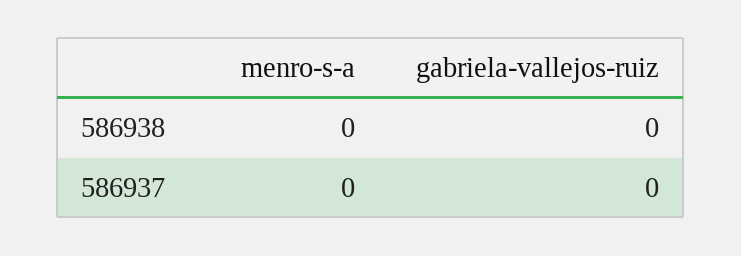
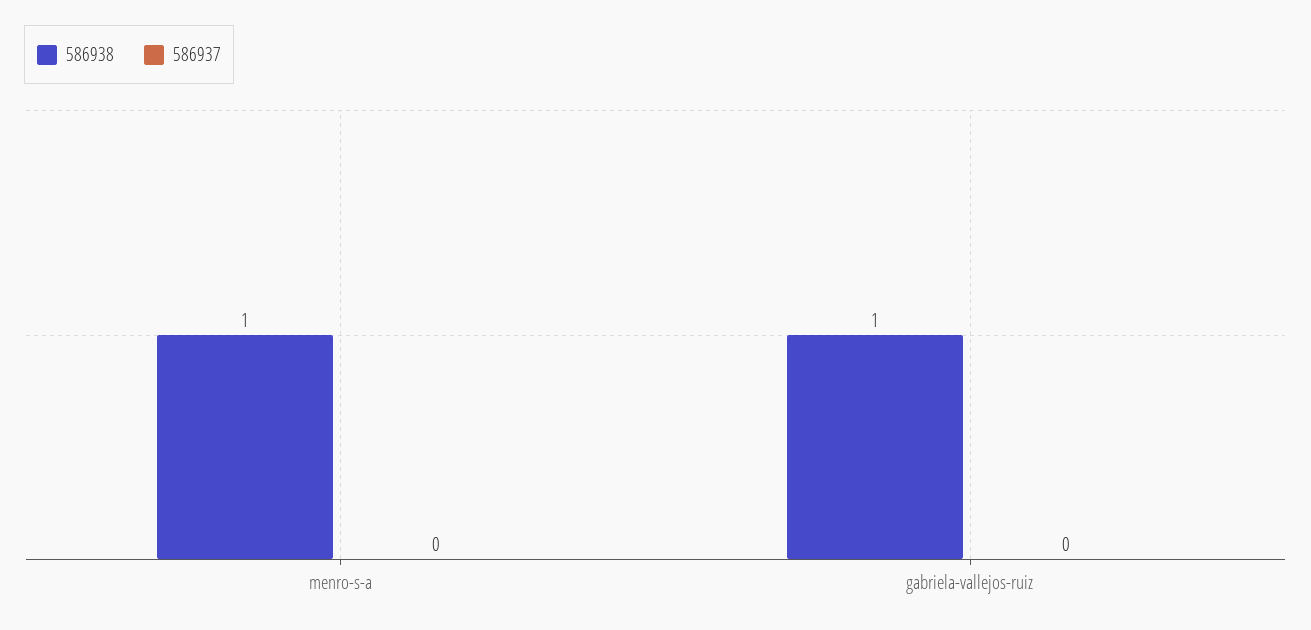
586938, menro-s-a: 0 -> 1
586938, gabriela-vallejos-ruiz: 0 -> 1

